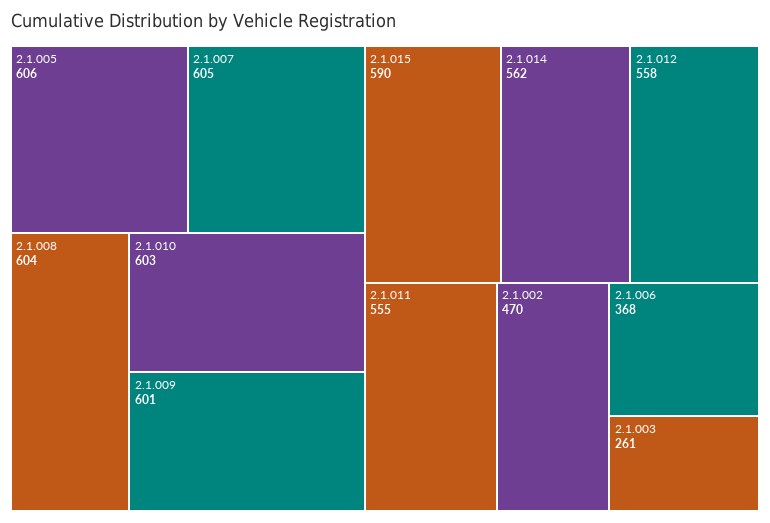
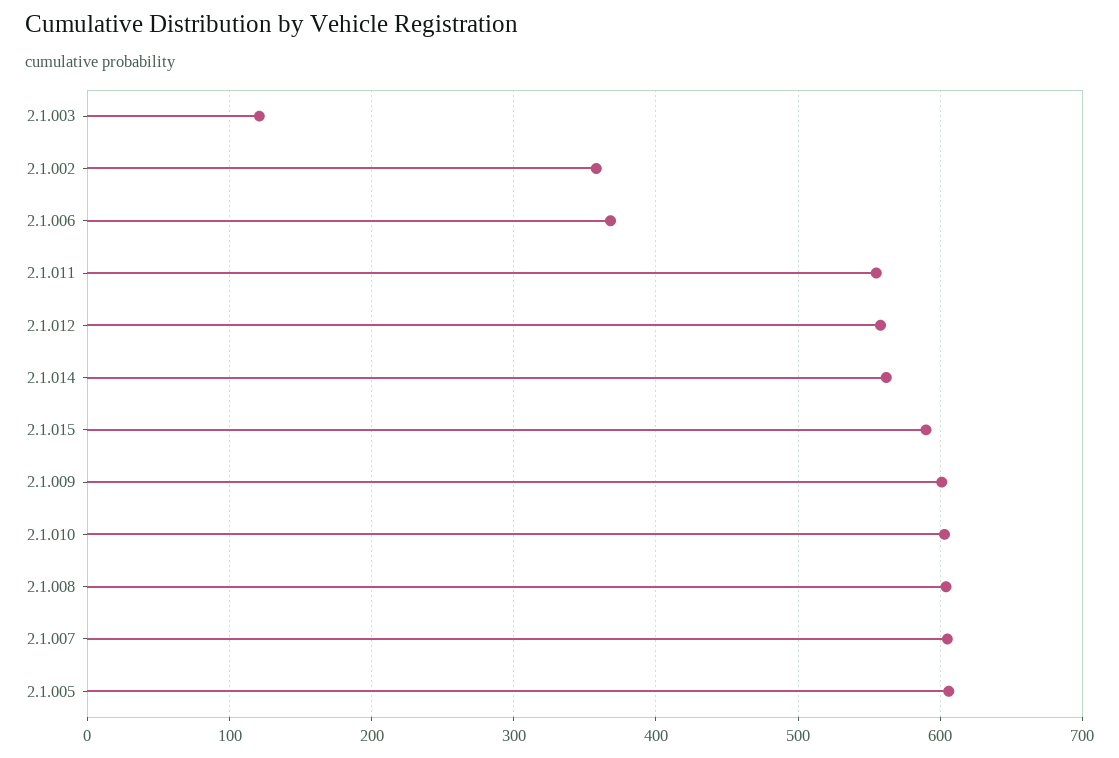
2.1.002: 470 -> 360
2.1.003: 261 -> 120

